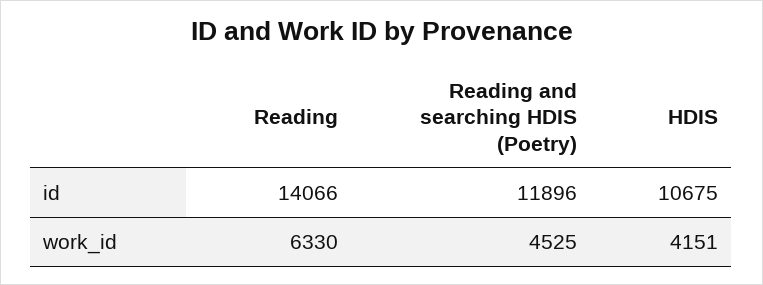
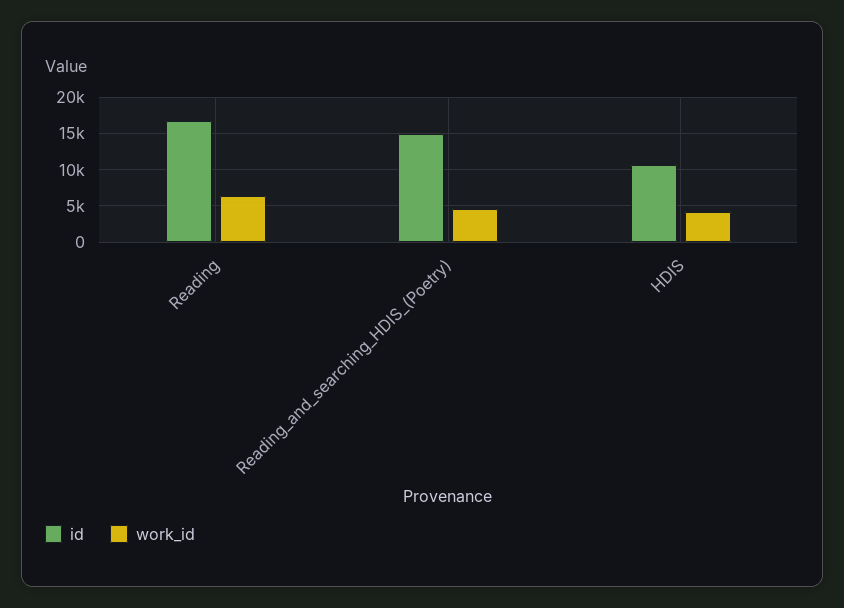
id, Reading: 14066 -> 17000
id, Reading and searching HDIS (Poetry): 11896 -> 15000

